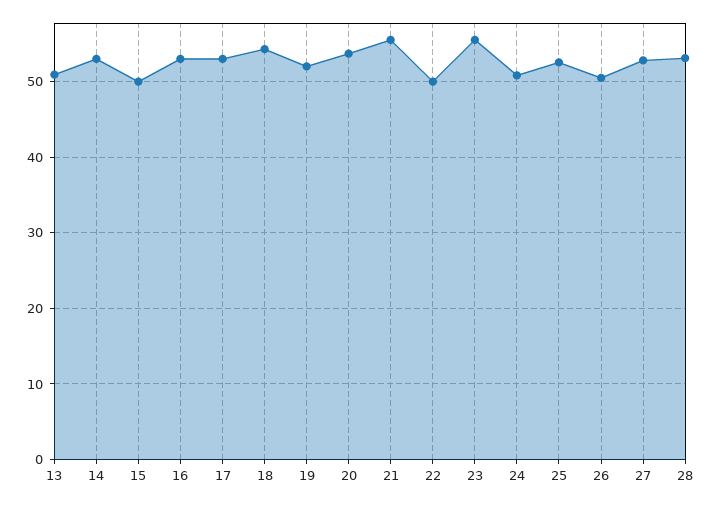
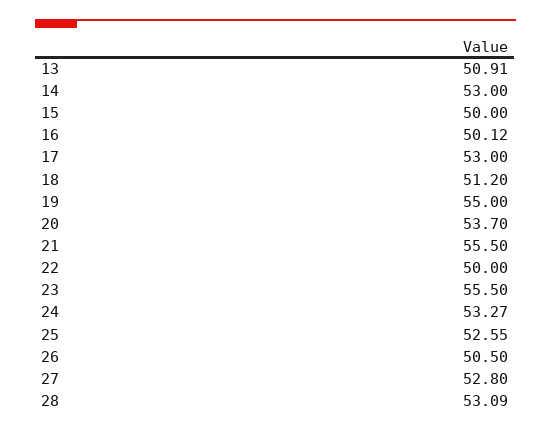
16: 53 -> 50.12
18: 54 -> 51.2
19: 52 -> 55
24: 51 -> 53.27

